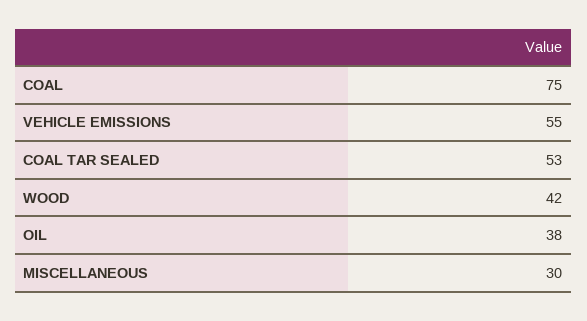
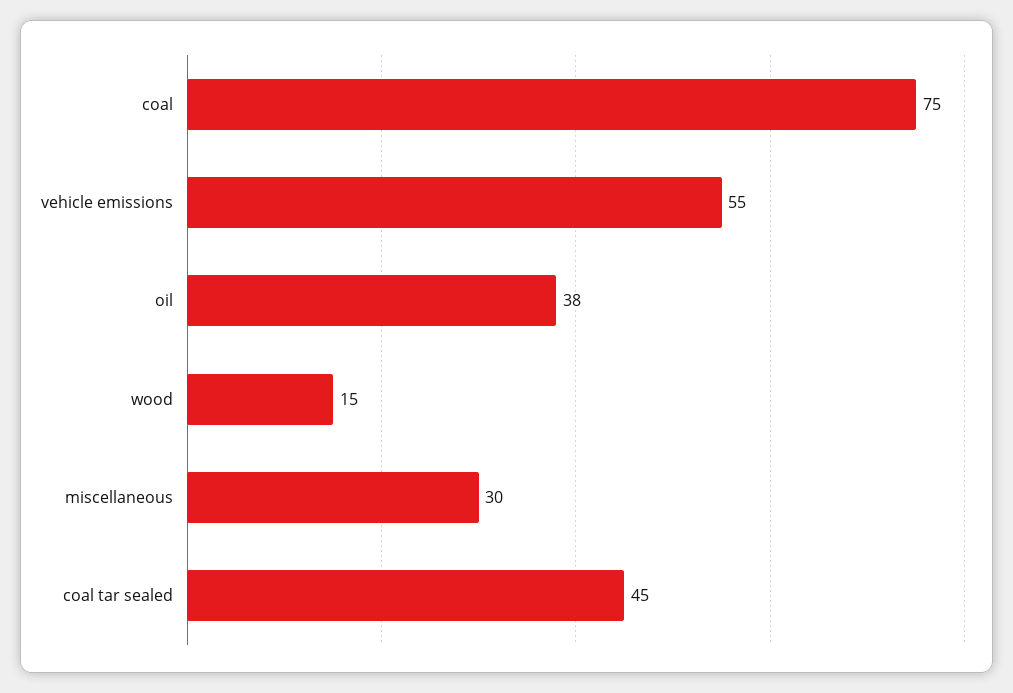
COAL TAR SEALED: 53 -> 45
WOOD: 42 -> 15

